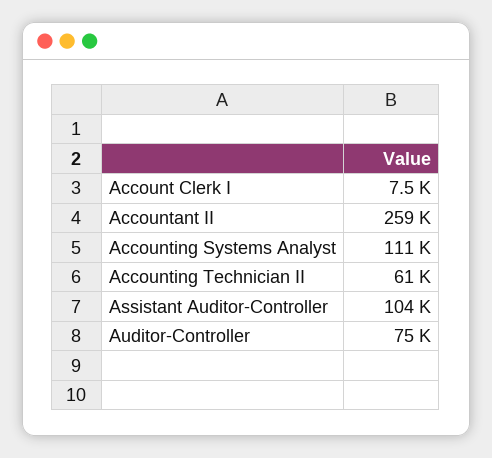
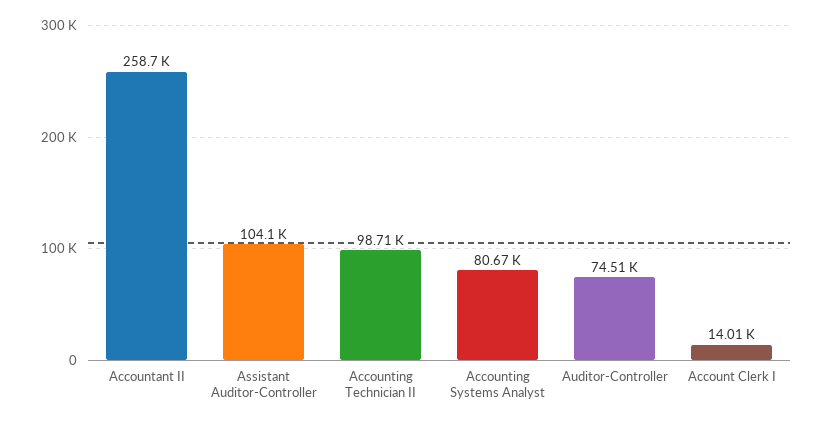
Account Clerk I: 7500 -> 14010
Accounting Systems Analyst: 111000 -> 80670
Accounting Technician II: 61000 -> 98710

